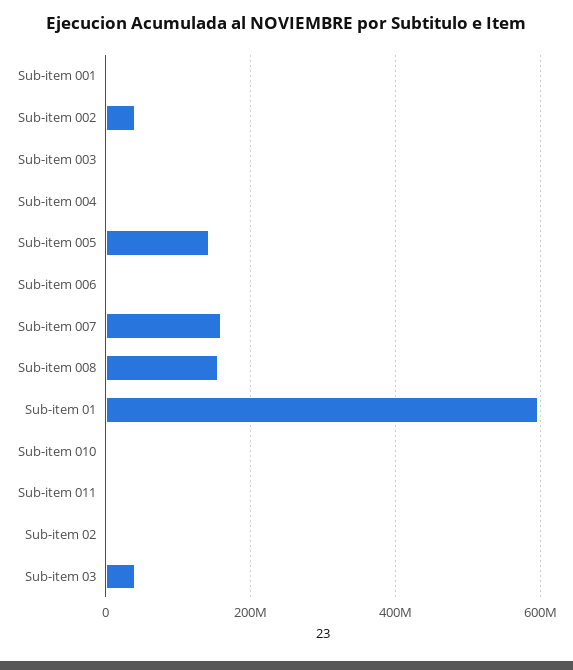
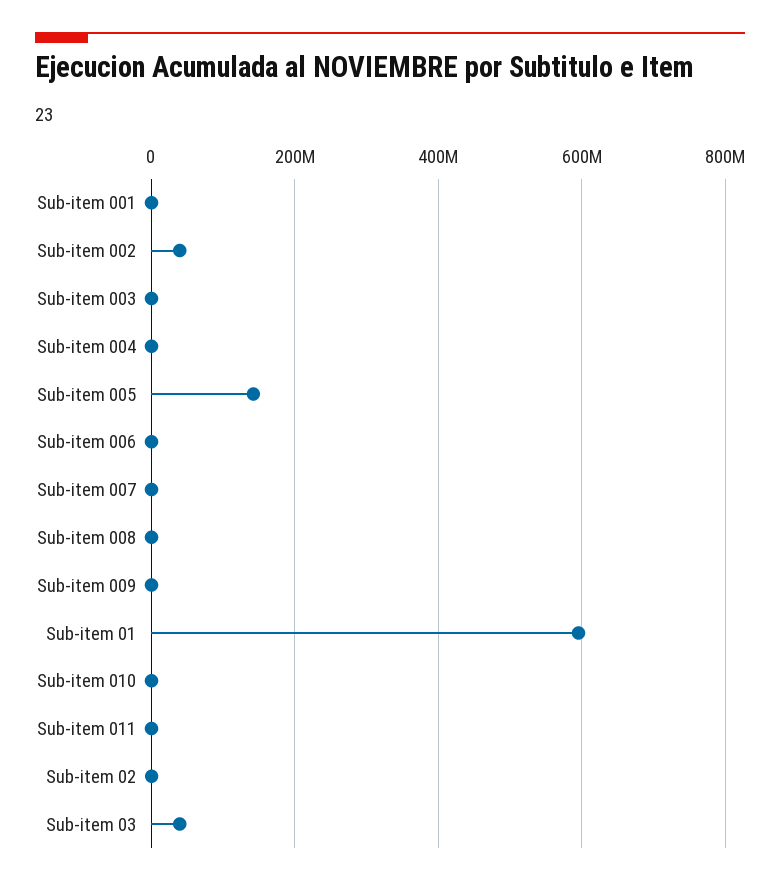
Sub-item 007: 160000000 -> 0
Sub-item 008: 160000000 -> 0
Sub-item 009: none -> 0

